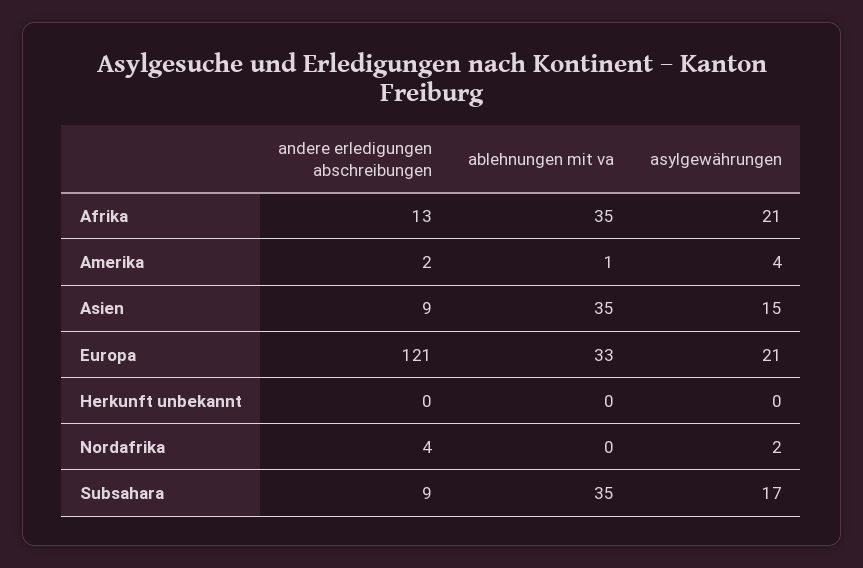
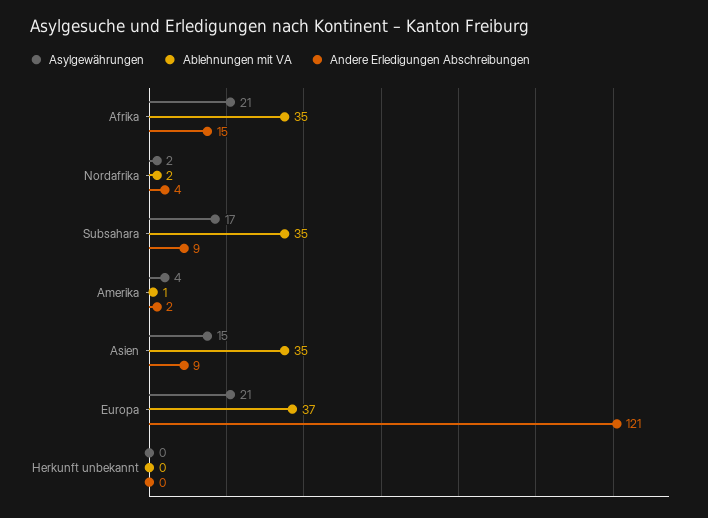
andere erledigungen abschreibungen, Afrika: 13 -> 15
ablehnungen mit va, Europa: 33 -> 37
ablehnungen mit va, Nordafrika: 0 -> 2

